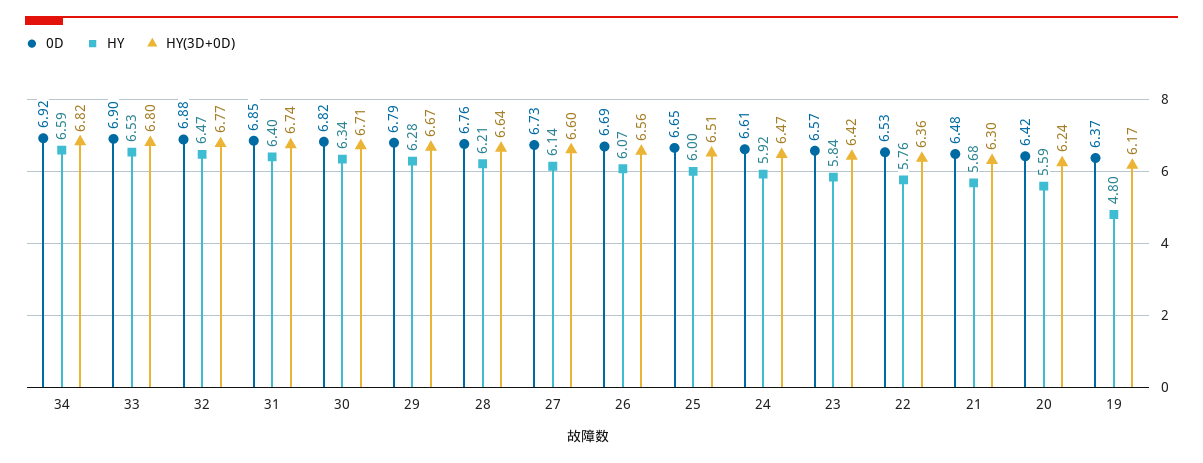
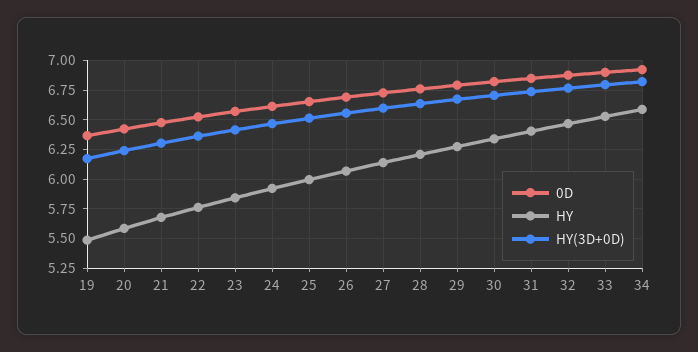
HY, 19: 4.8 -> 5.5

